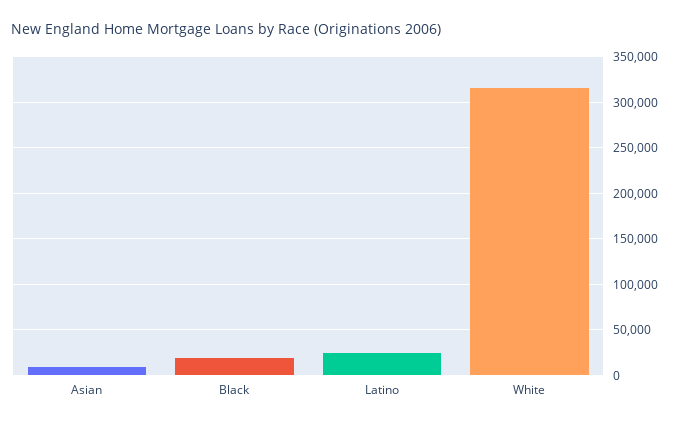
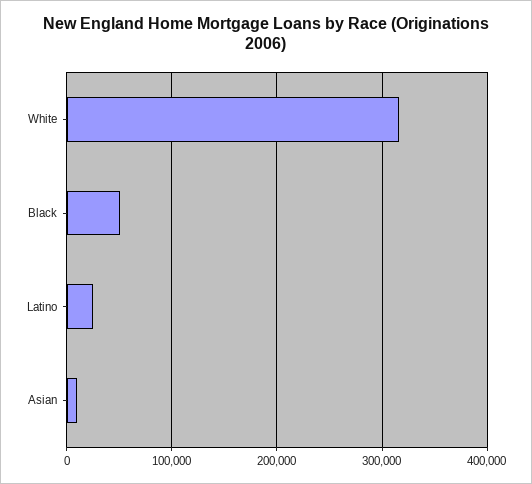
Black: 20000 -> 50000

